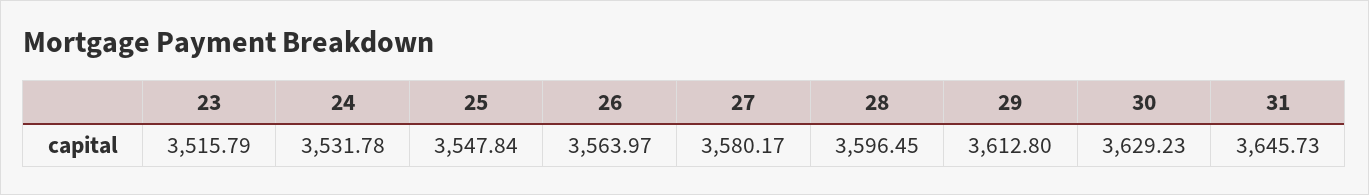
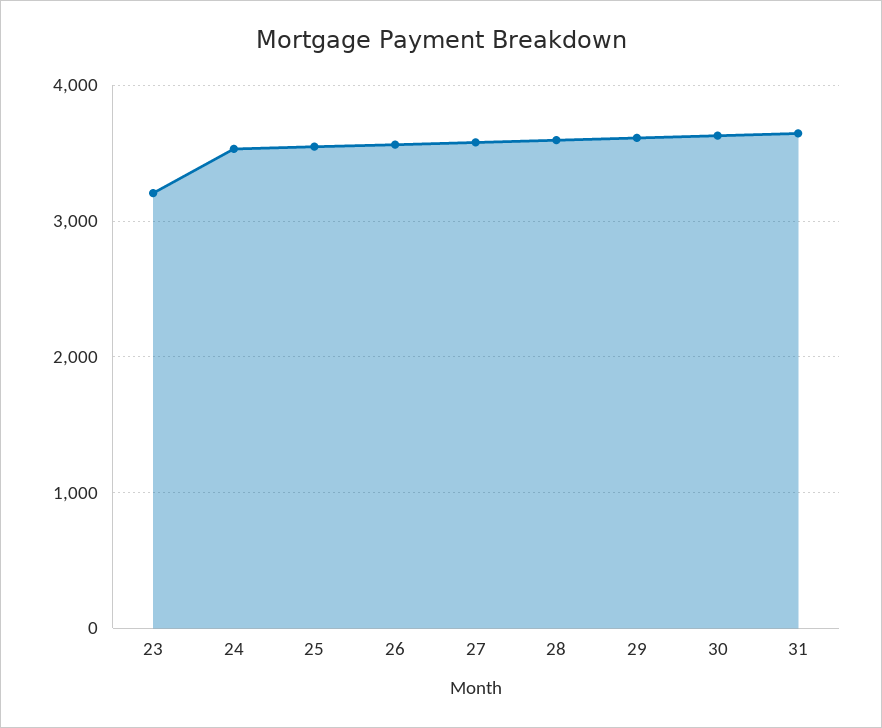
23: 3515.79 -> 3200

